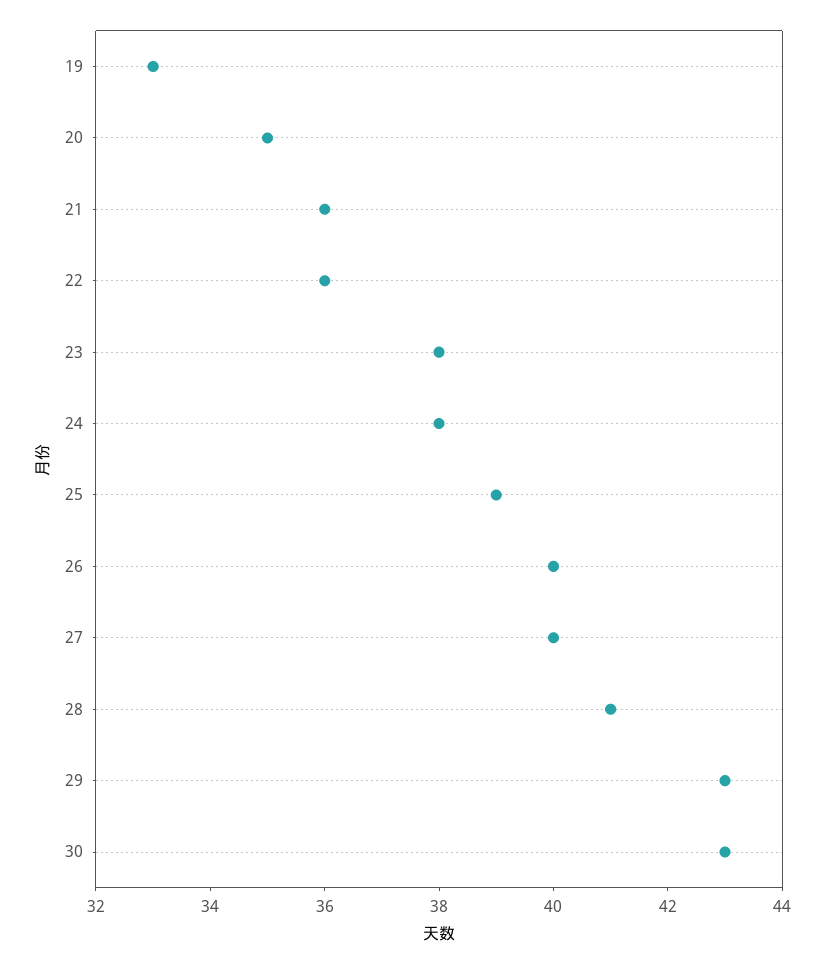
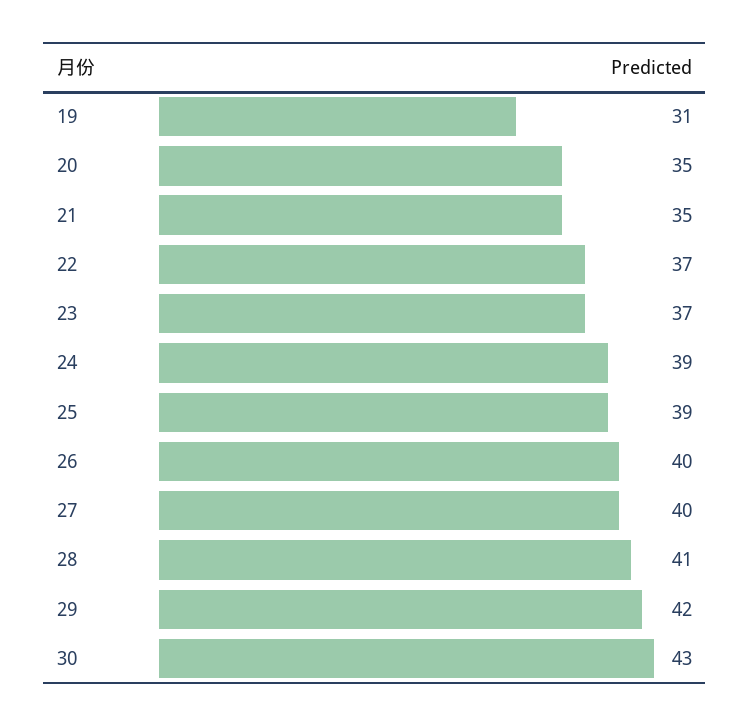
19: 33 -> 31
21: 36 -> 35
22: 36 -> 37
23: 38 -> 37
24: 38 -> 39
29: 43 -> 42

